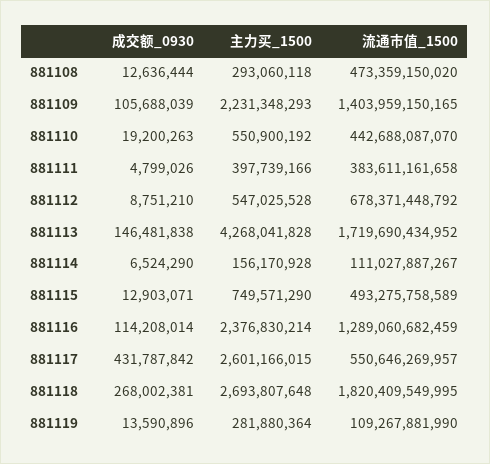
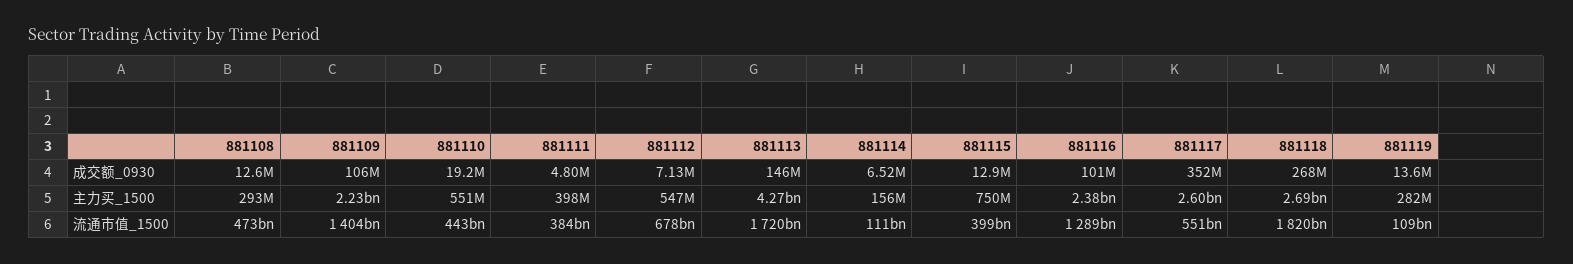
成交额_0930, 881112: 8751210 -> 7130000
流通市值_1500, 881115: 493275758589 -> 399000000000
成交额_0930, 881116: 114208014 -> 101000000
成交额_0930, 881117: 431787842 -> 352000000

